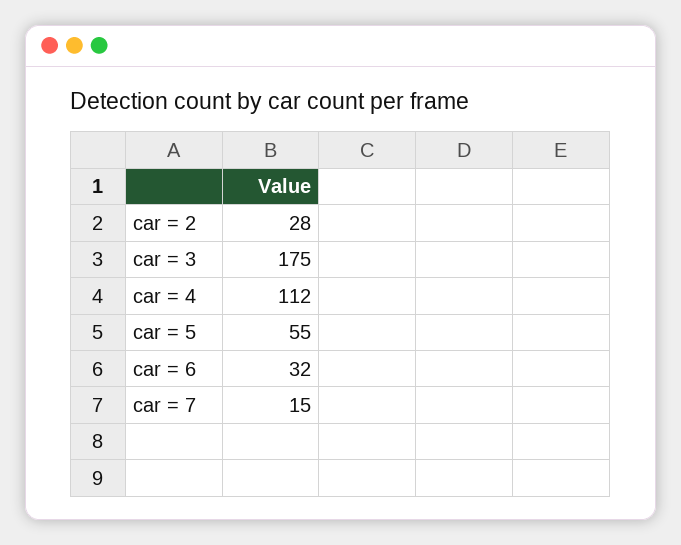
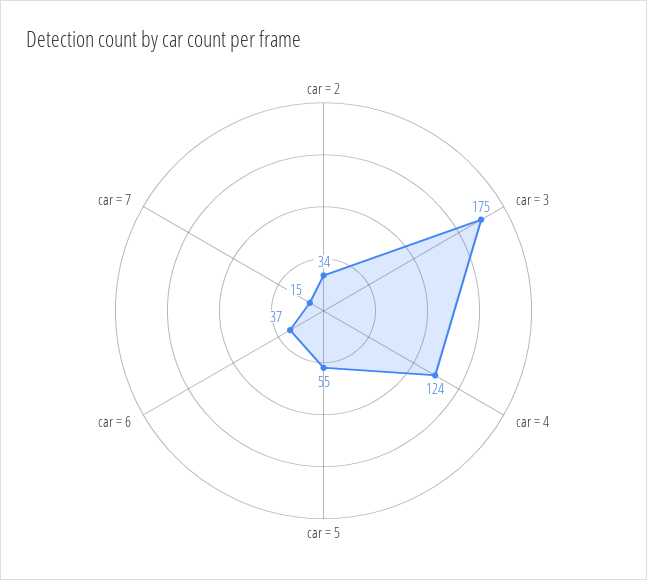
car = 2: 28 -> 34
car = 4: 112 -> 124
car = 6: 32 -> 37

